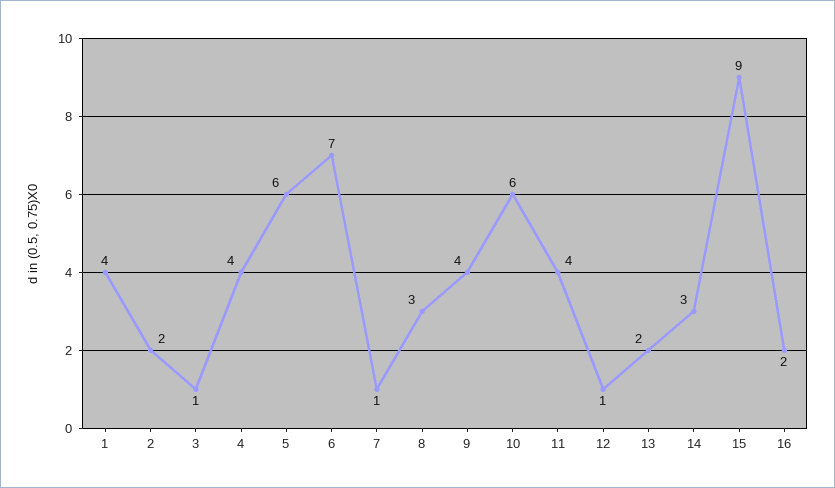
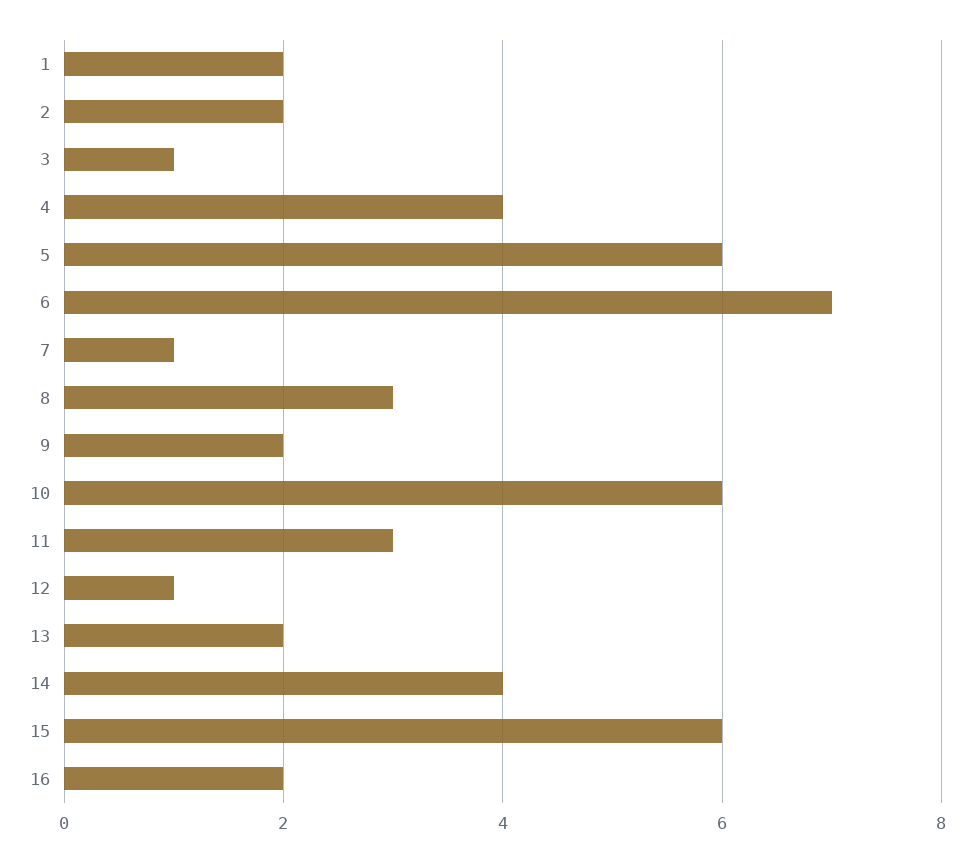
1: 4 -> 2
9: 4 -> 2
11: 4 -> 3
14: 3 -> 4
15: 9 -> 6

